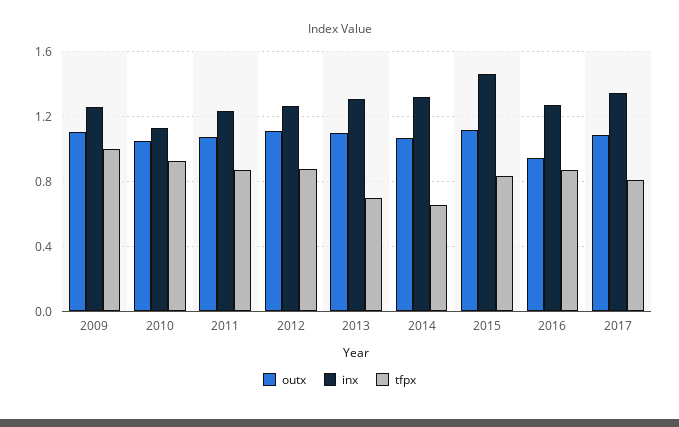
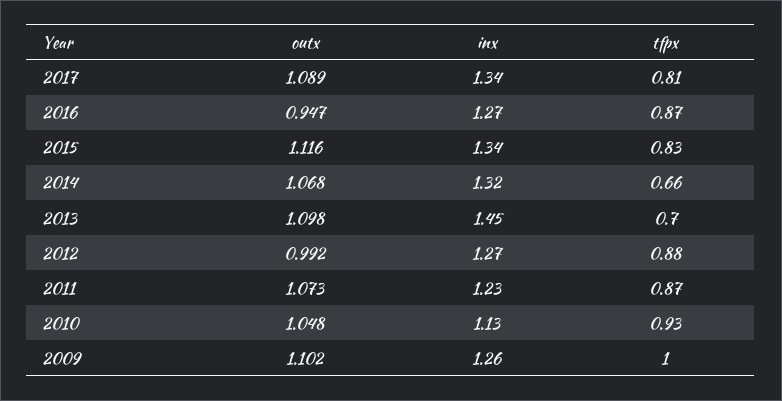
outx, 2012: 1.1 -> 0.992
inx, 2013: 1.3 -> 1.45
inx, 2015: 1.45 -> 1.34

